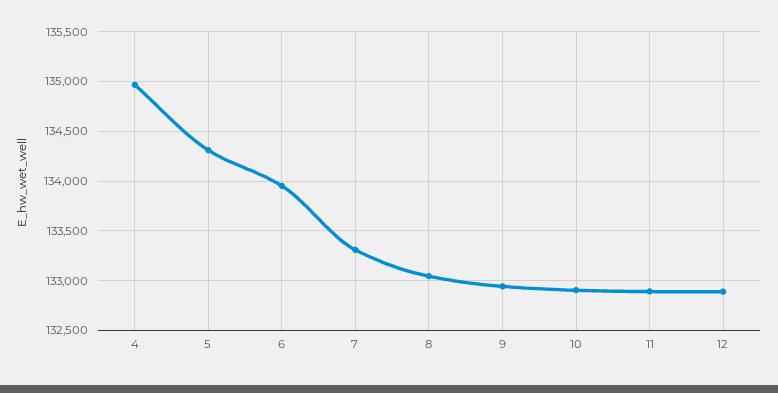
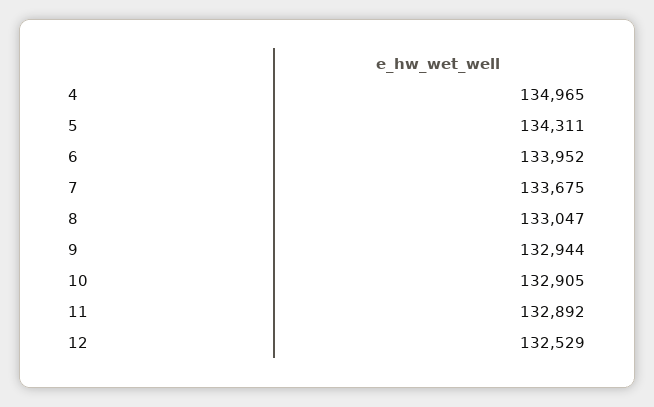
7: 133300 -> 133675
12: 132900 -> 132529

